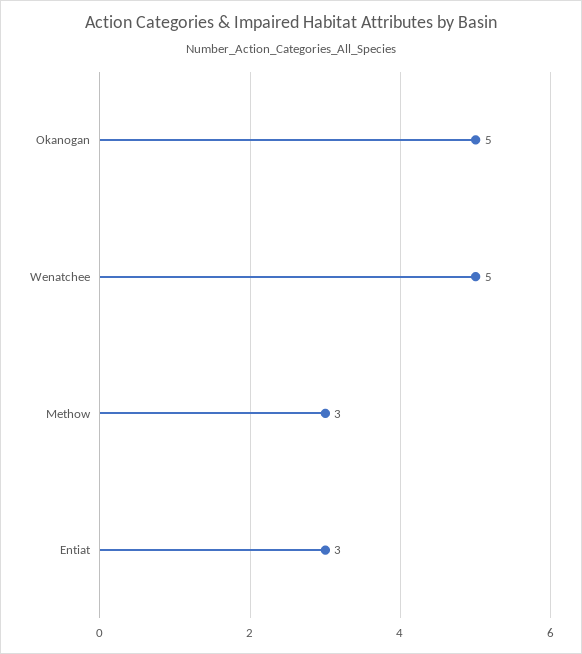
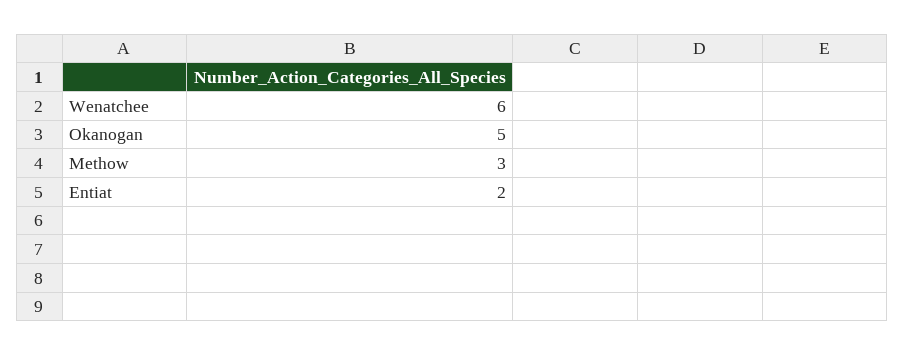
Wenatchee: 5 -> 6
Entiat: 3 -> 2

